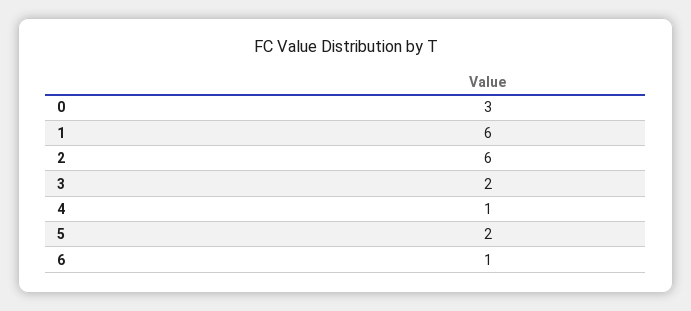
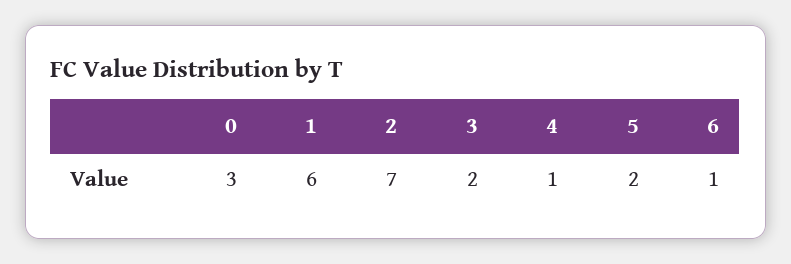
2: 6 -> 7

